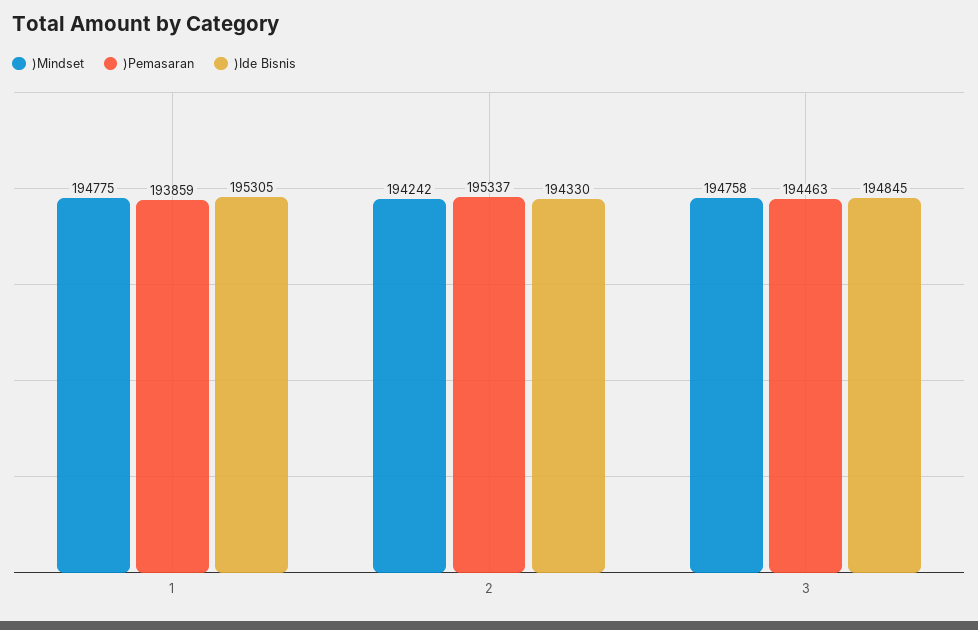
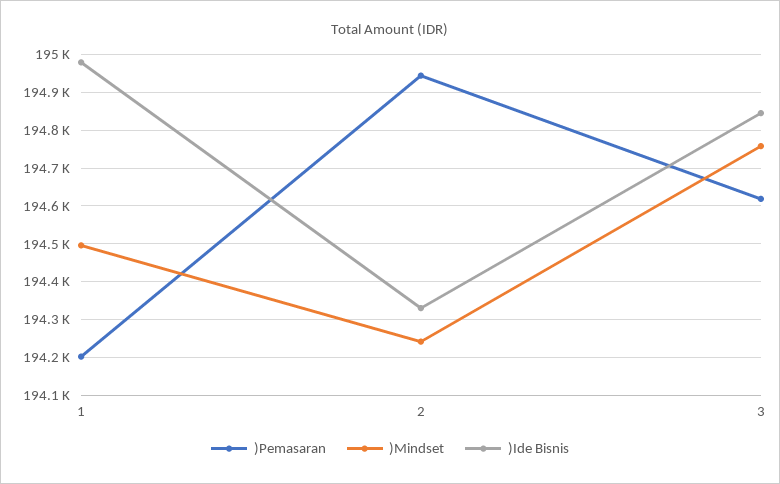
)Mindset, 1: 194775 -> 194500
)Pemasaran, 1: 193859 -> 194200
)Ide Bisnis, 1: 195305 -> 194980
)Pemasaran, 2: 195337 -> 194940
)Pemasaran, 3: 194463 -> 194620

